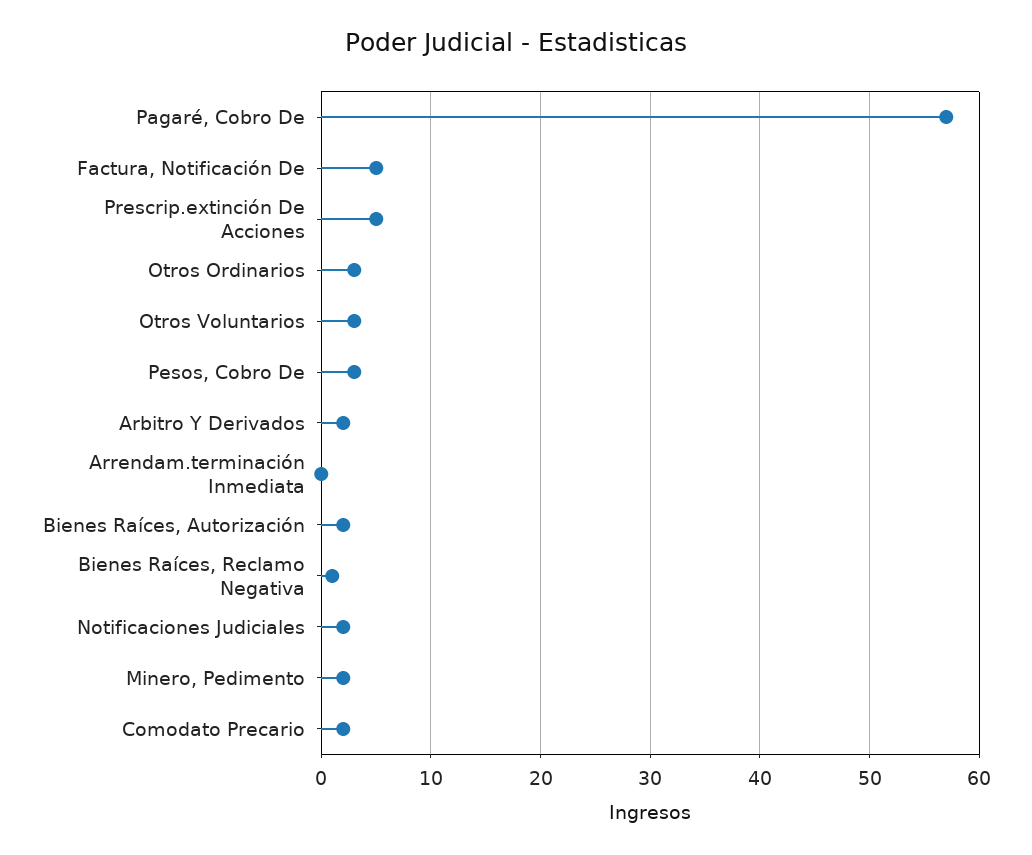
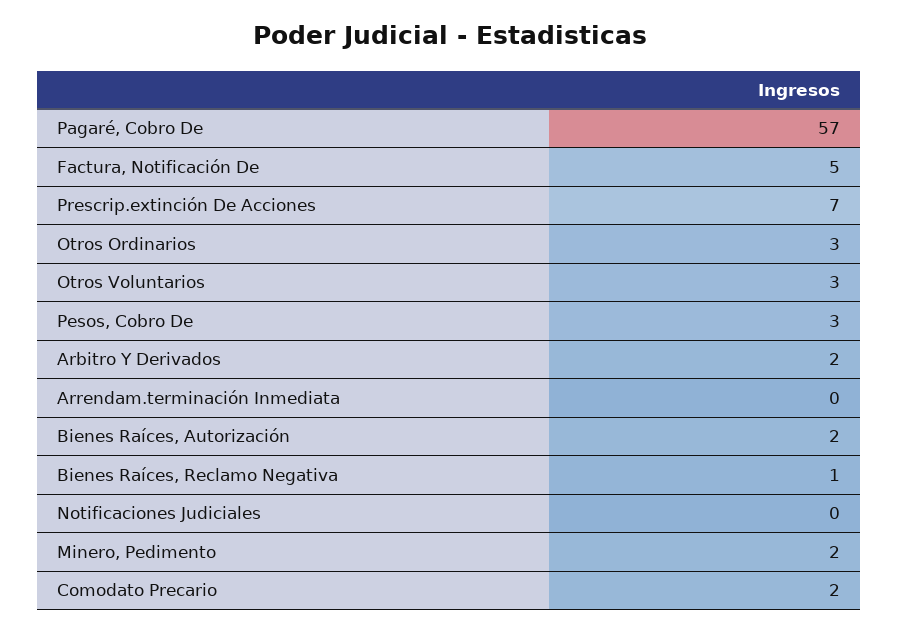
Prescrip.extinción De Acciones: 5 -> 7
Notificaciones Judiciales: 2 -> 0

